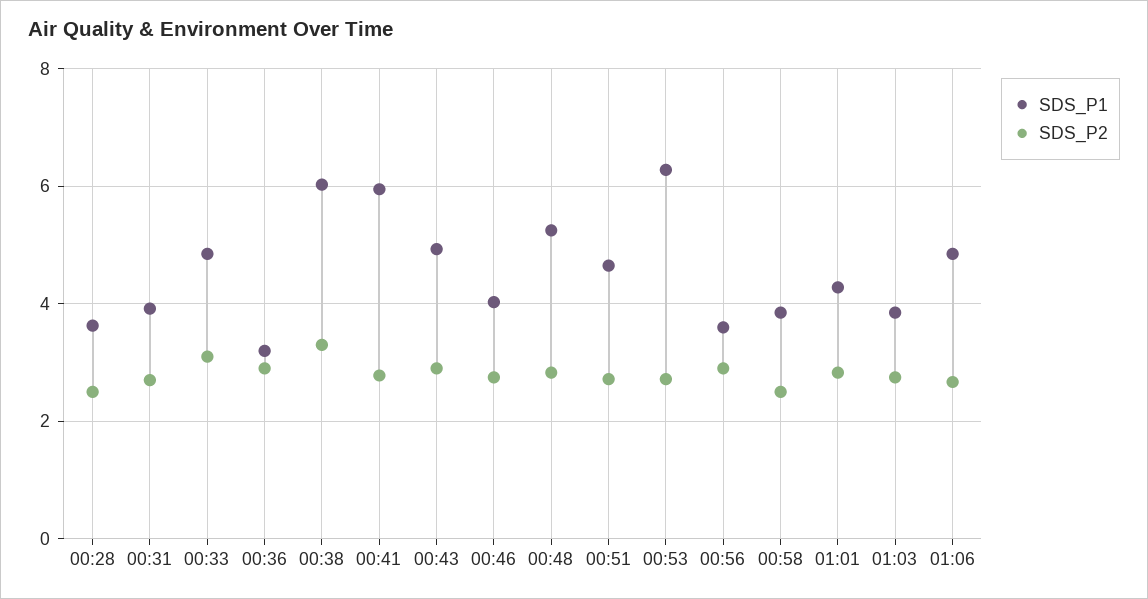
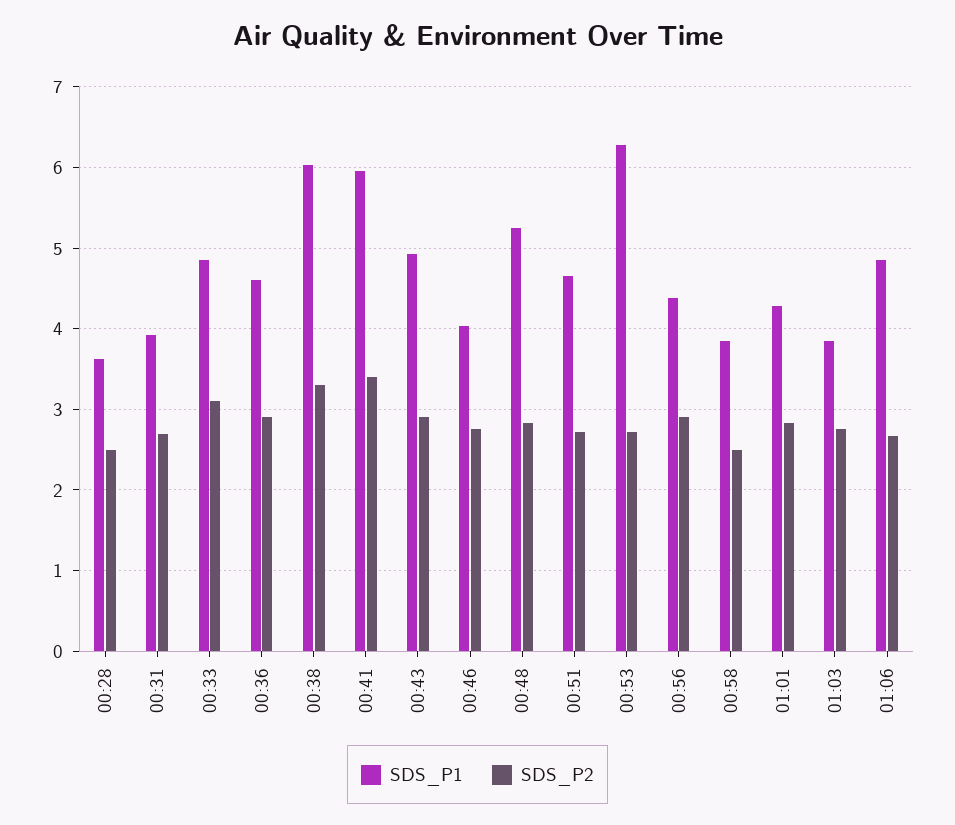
SDS_P1, 00:36: 3.2 -> 4.6
SDS_P2, 00:41: 2.8 -> 3.4
SDS_P1, 00:56: 3.6 -> 4.4

